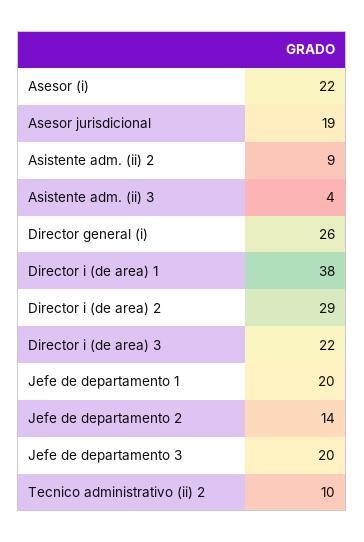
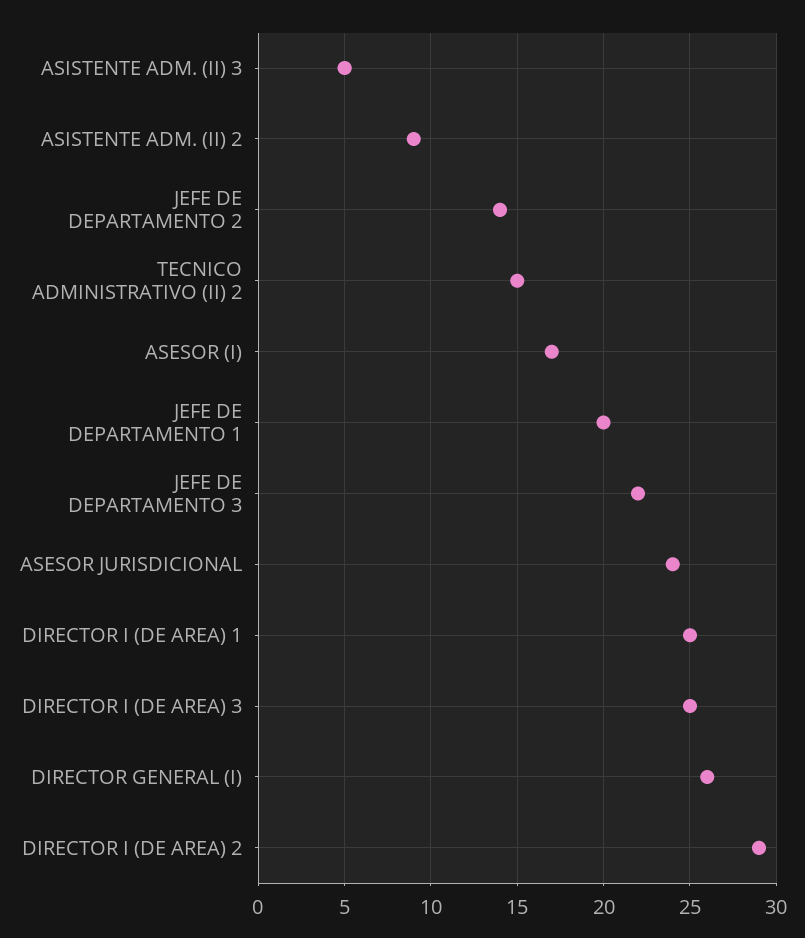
Asesor (i): 22 -> 17
Asesor jurisdicional: 19 -> 24
Asistente adm. (ii) 3: 4 -> 5
Director i (de area) 1: 38 -> 25
Director i (de area) 3: 22 -> 25
Jefe de departamento 3: 20 -> 22
Tecnico administrativo (ii) 2: 10 -> 15

